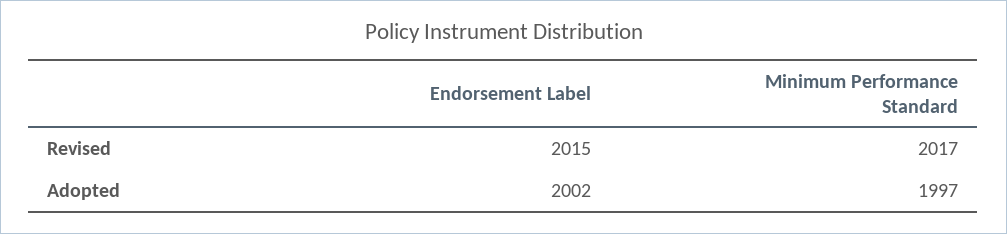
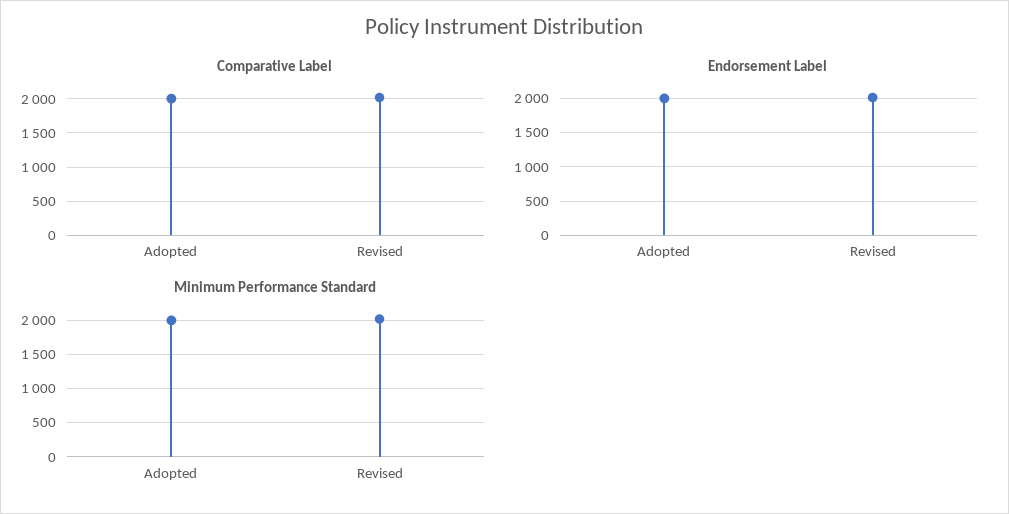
Comparative Label, Adopted: none -> 2000
Comparative Label, Revised: none -> 2000

